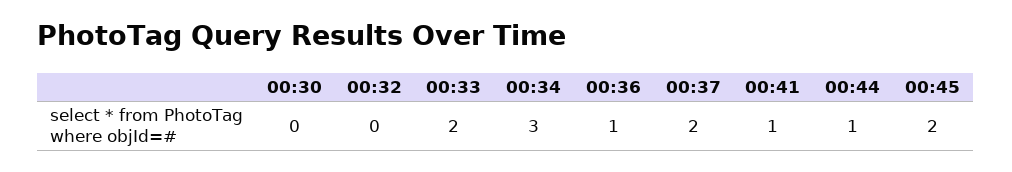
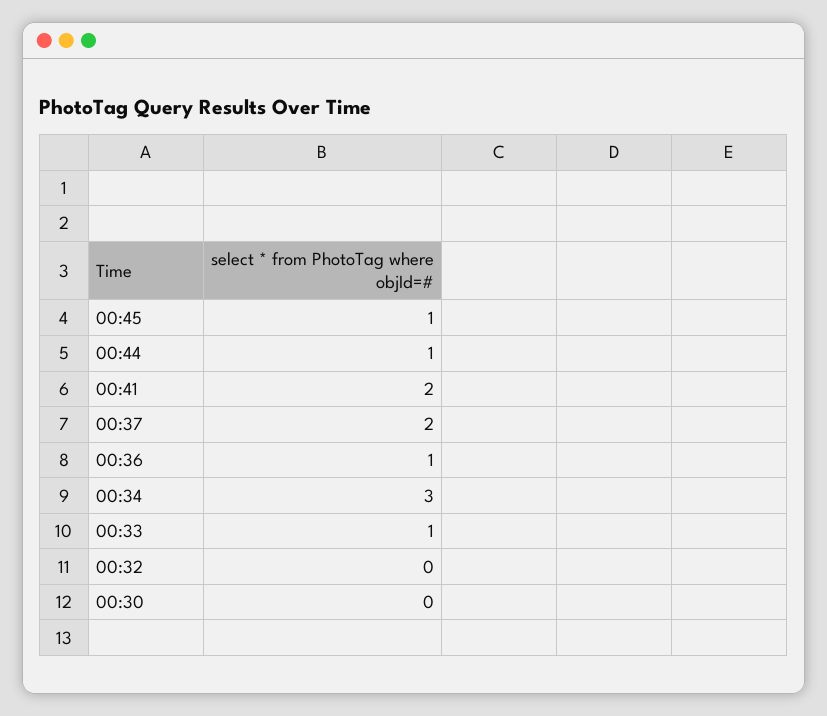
00:33: 2 -> 1
00:41: 1 -> 2
00:45: 2 -> 1

